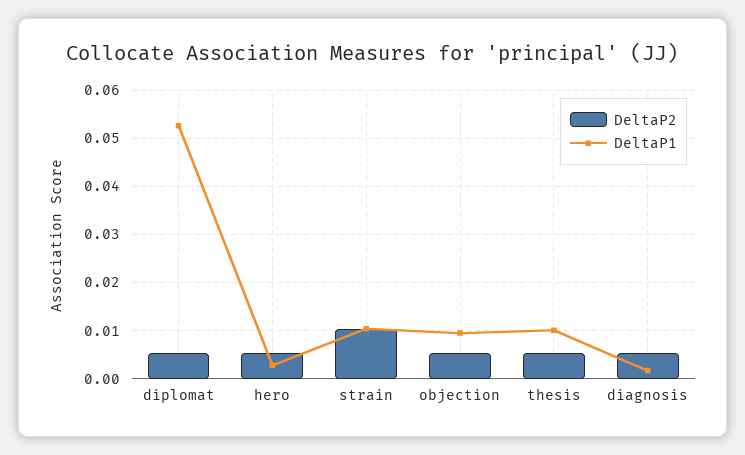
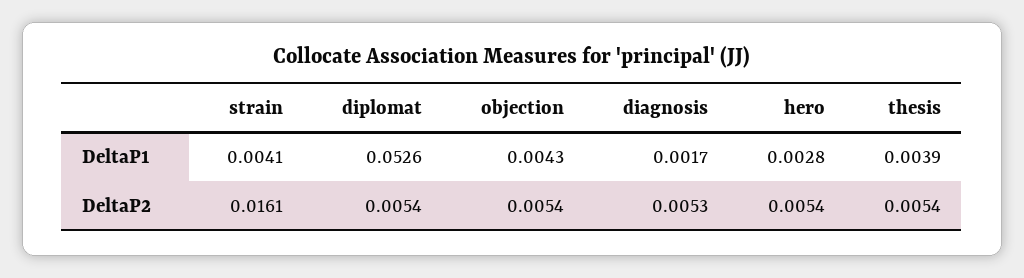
DeltaP2, strain: 0.01 -> 0.0161
DeltaP1, strain: 0.01 -> 0.0041
DeltaP1, objection: 0.01 -> 0.0043
DeltaP1, thesis: 0.01 -> 0.0039

